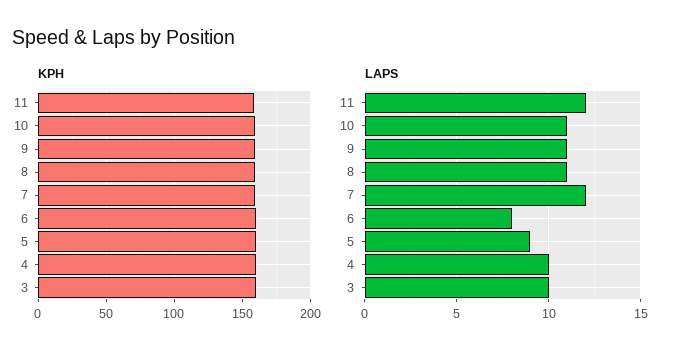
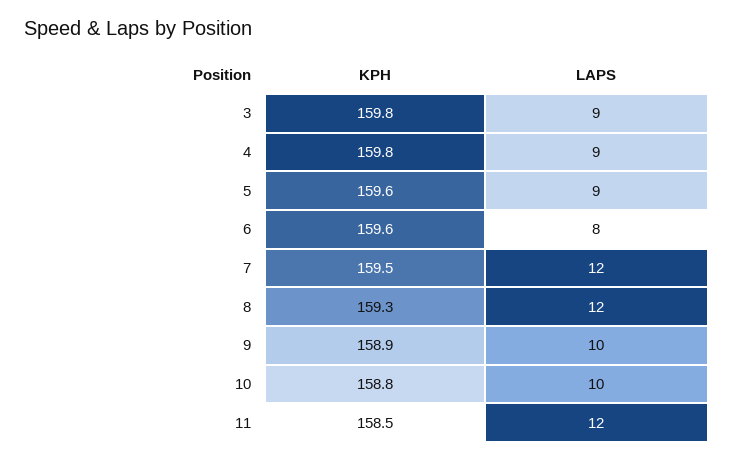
LAPS, 10: 11 -> 10
LAPS, 9: 11 -> 10
LAPS, 8: 11 -> 12
LAPS, 4: 10 -> 9
LAPS, 3: 10 -> 9

